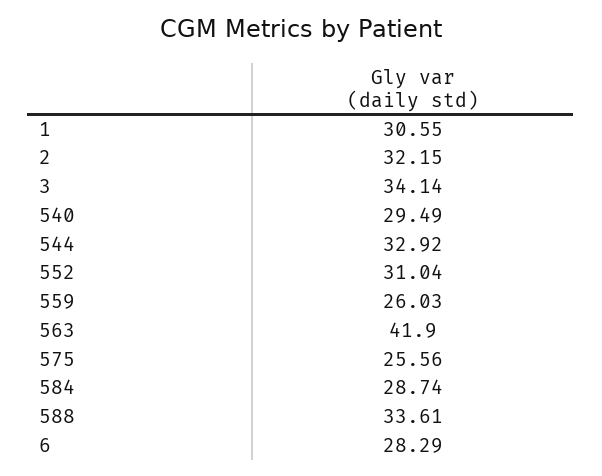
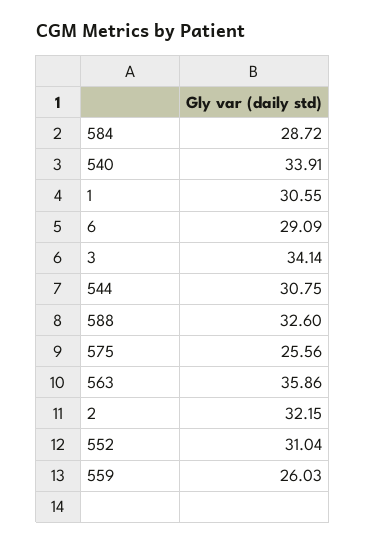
540: 29.49 -> 33.91
544: 32.92 -> 30.75
563: 41.9 -> 35.86
584: 28.74 -> 28.72
588: 33.61 -> 32.6
6: 28.29 -> 29.09

